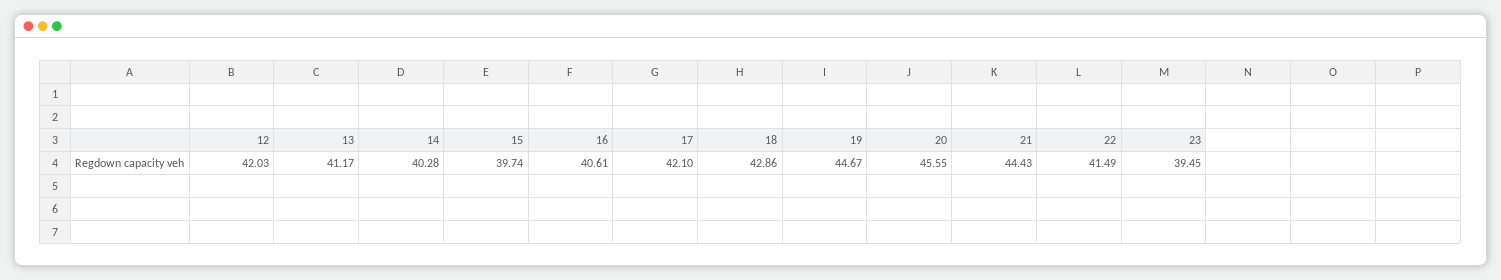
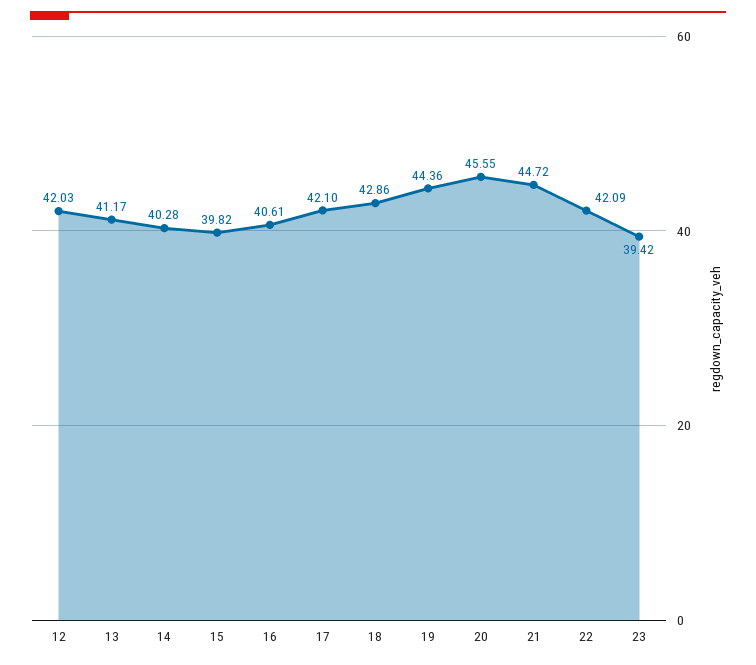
15: 39.74 -> 39.82
19: 44.67 -> 44.36
21: 44.43 -> 44.72
22: 41.49 -> 42.09
23: 39.45 -> 39.42

